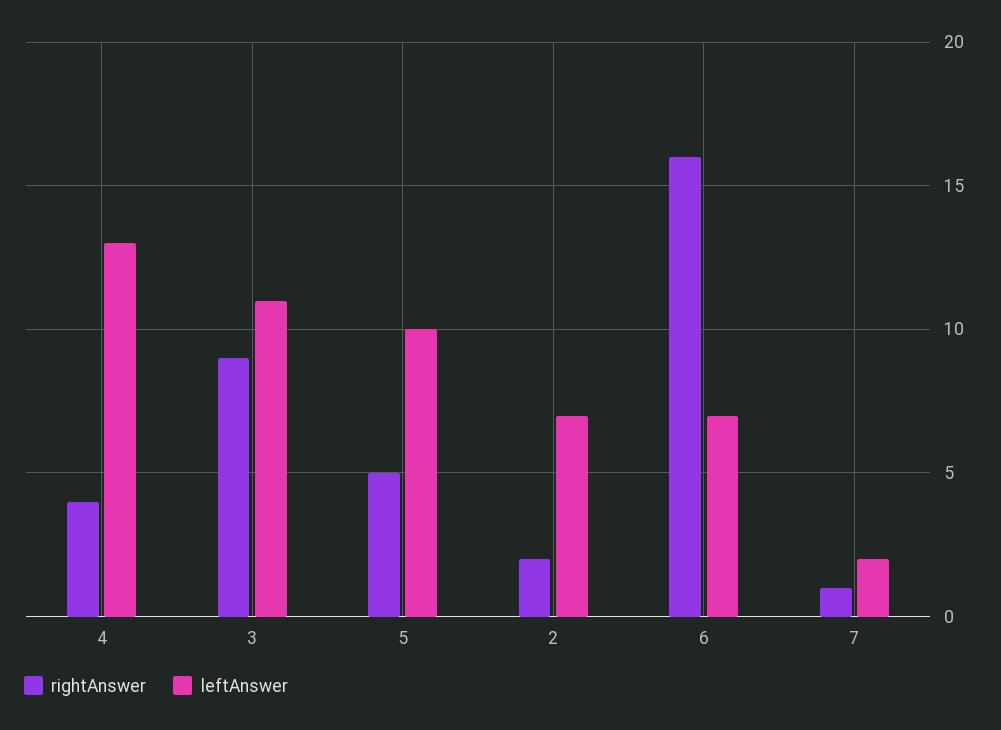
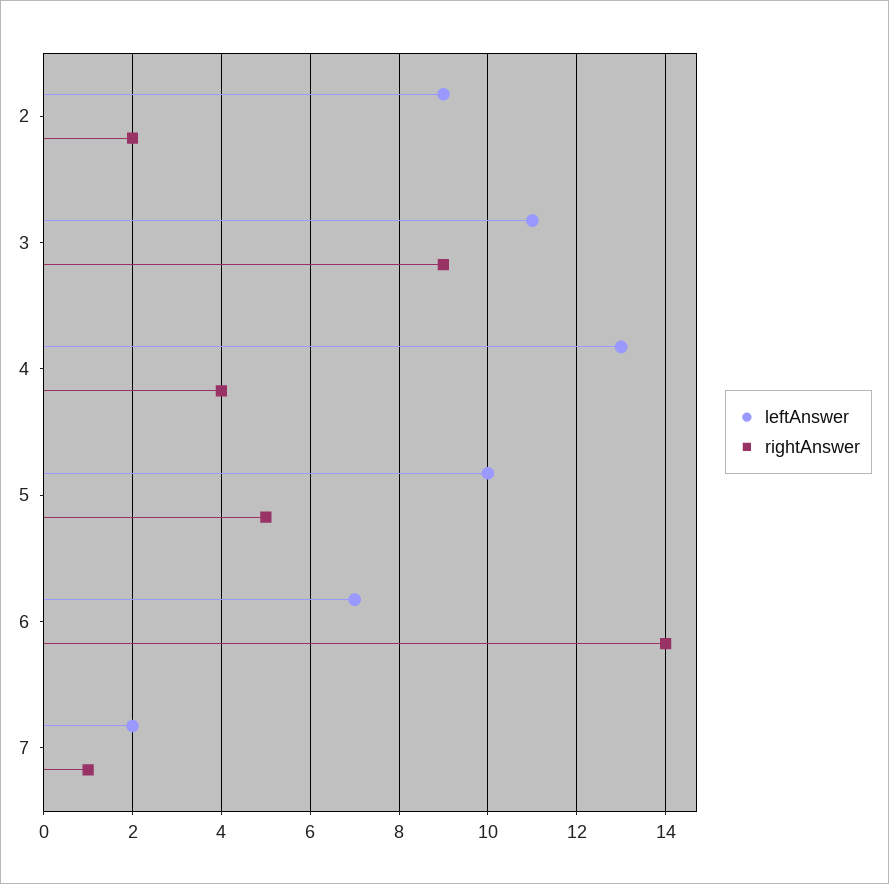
leftAnswer, 2: 7 -> 9
rightAnswer, 6: 16 -> 14

